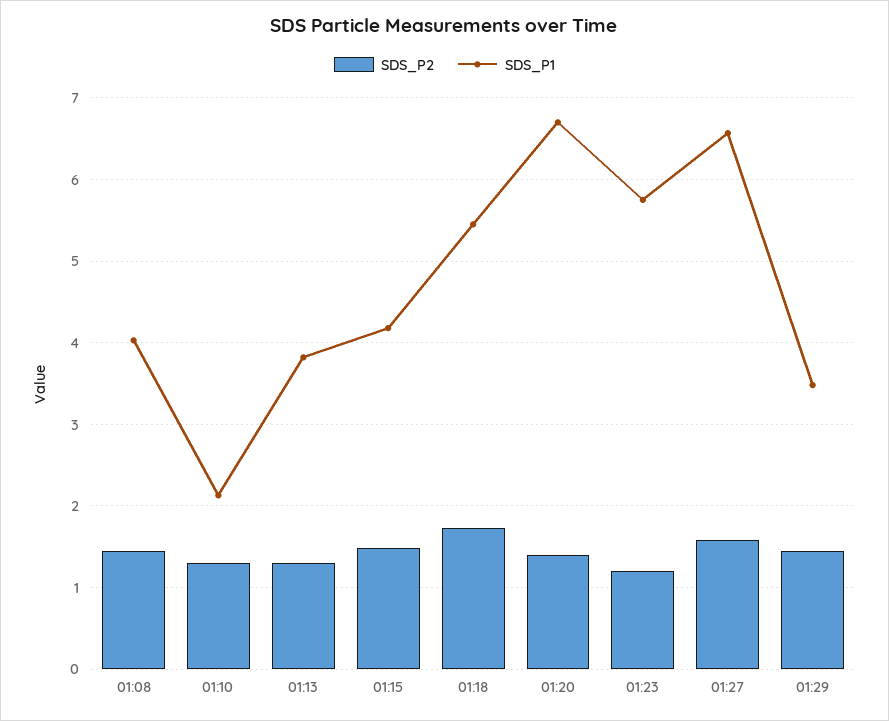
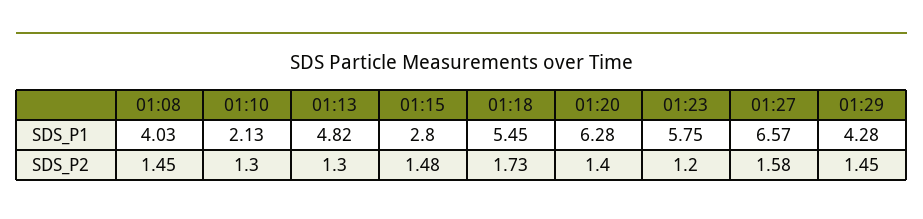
SDS_P1, 01:13: 3.8 -> 4.82
SDS_P1, 01:15: 4.2 -> 2.8
SDS_P1, 01:20: 6.7 -> 6.28
SDS_P1, 01:29: 3.5 -> 4.28

